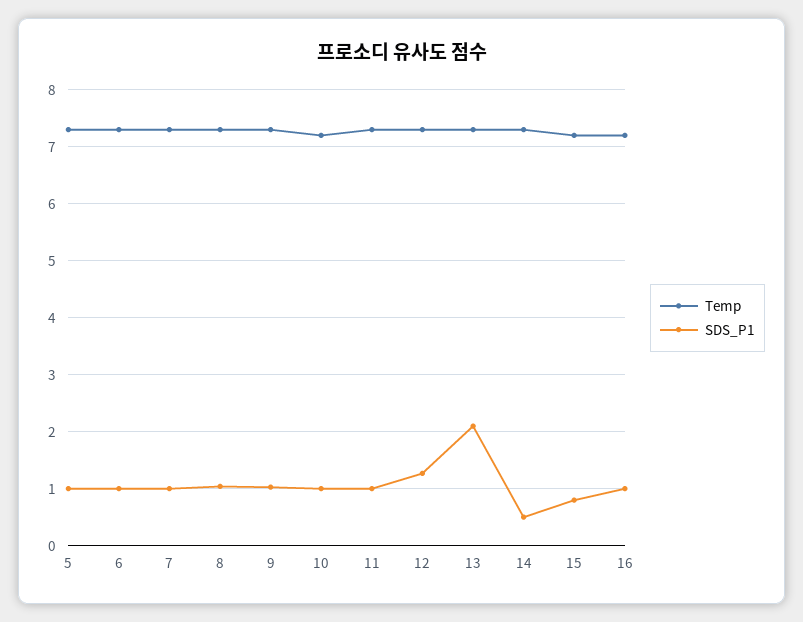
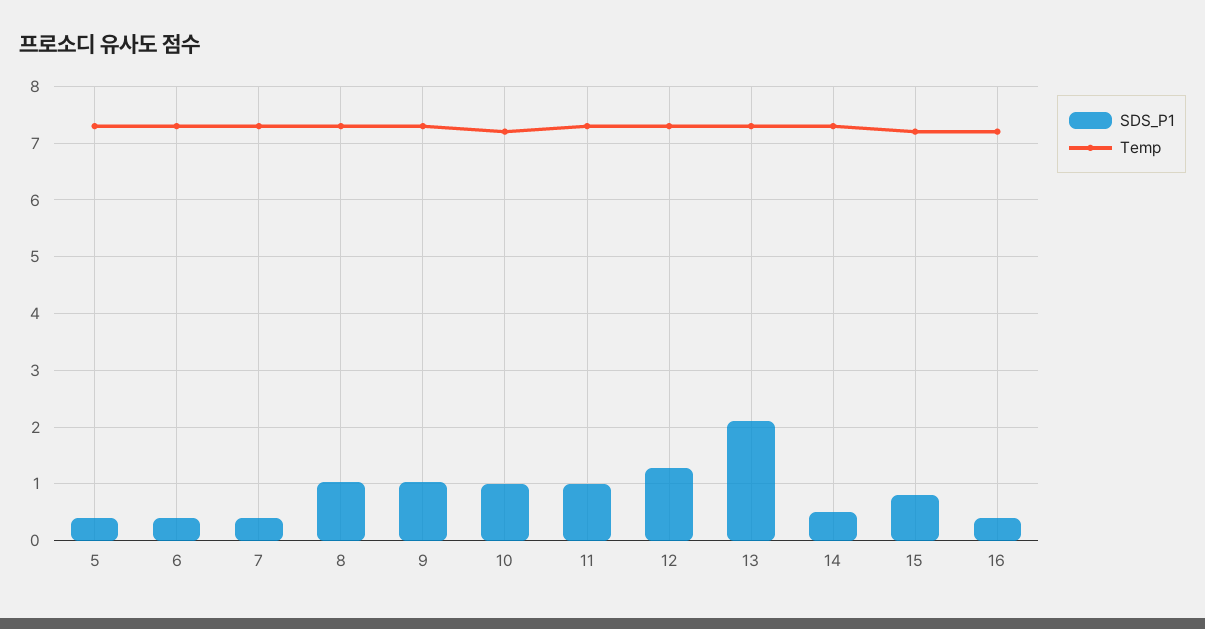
SDS_P1, 5: 1 -> 0.4
SDS_P1, 6: 1 -> 0.4
SDS_P1, 7: 1 -> 0.4
SDS_P1, 16: 1 -> 0.4

